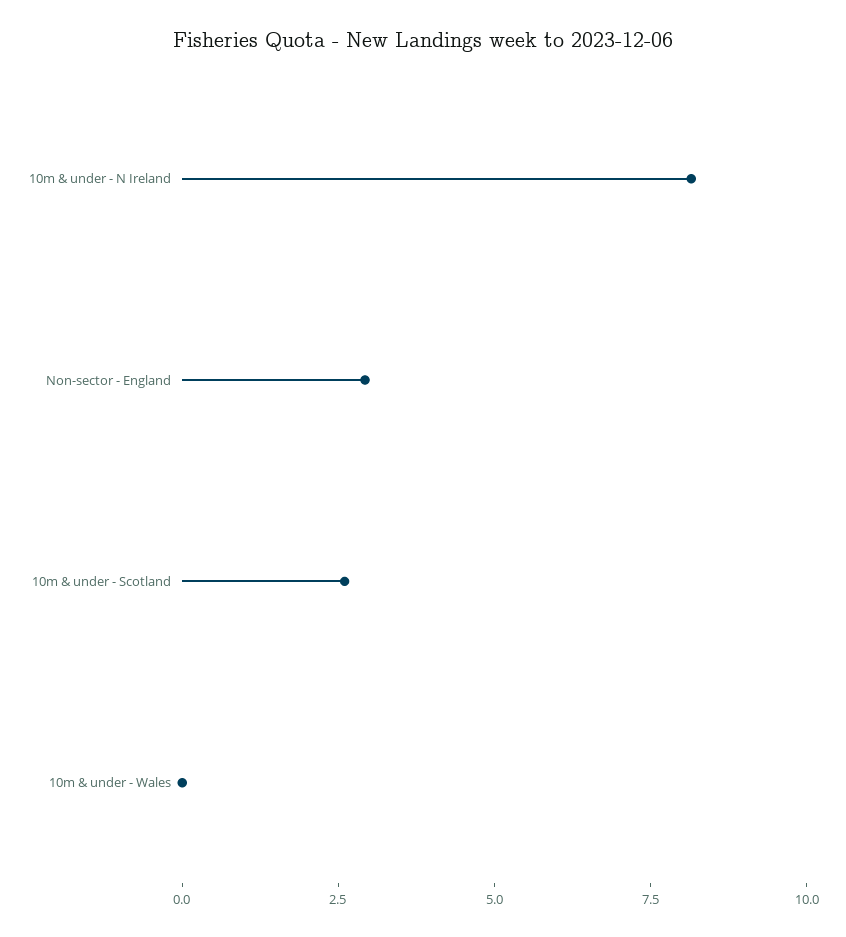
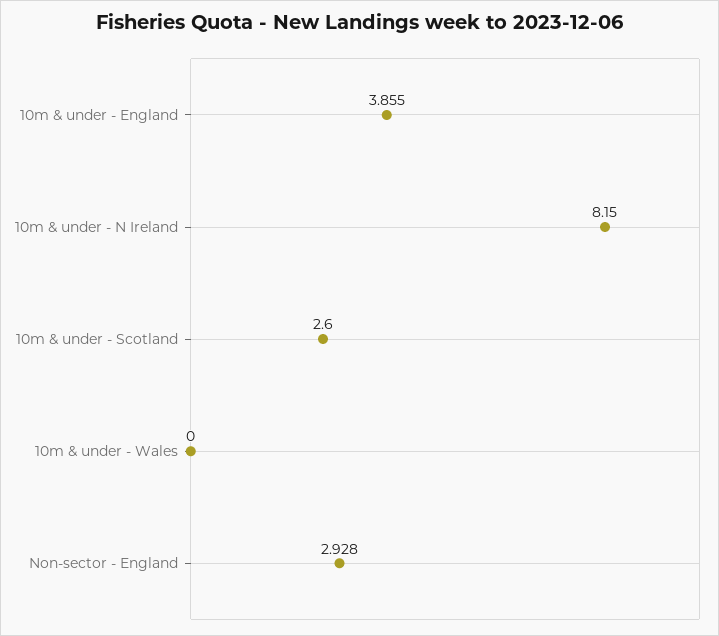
10m & under - England: none -> 3.855

